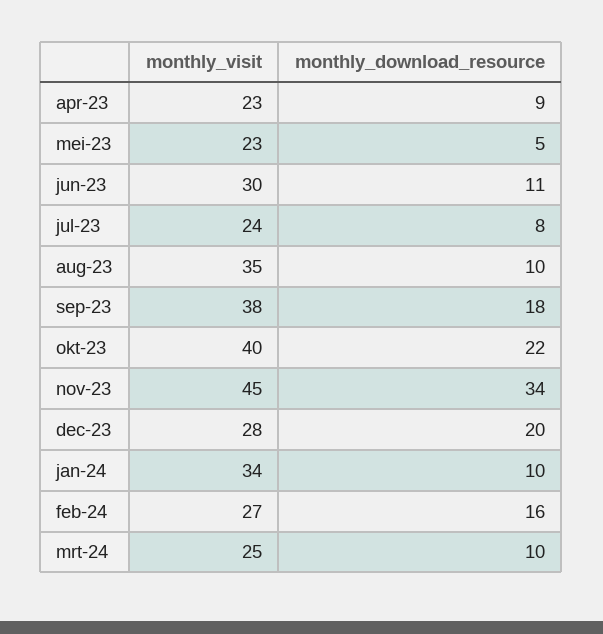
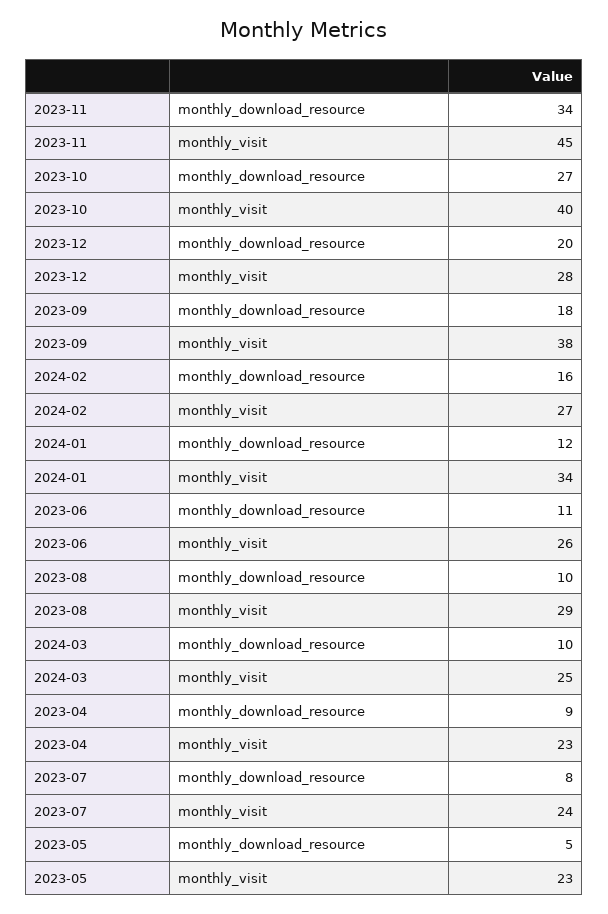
monthly_visit, jun-23: 30 -> 26
monthly_visit, aug-23: 35 -> 29
monthly_download_resource, okt-23: 22 -> 27
monthly_download_resource, jan-24: 10 -> 12

